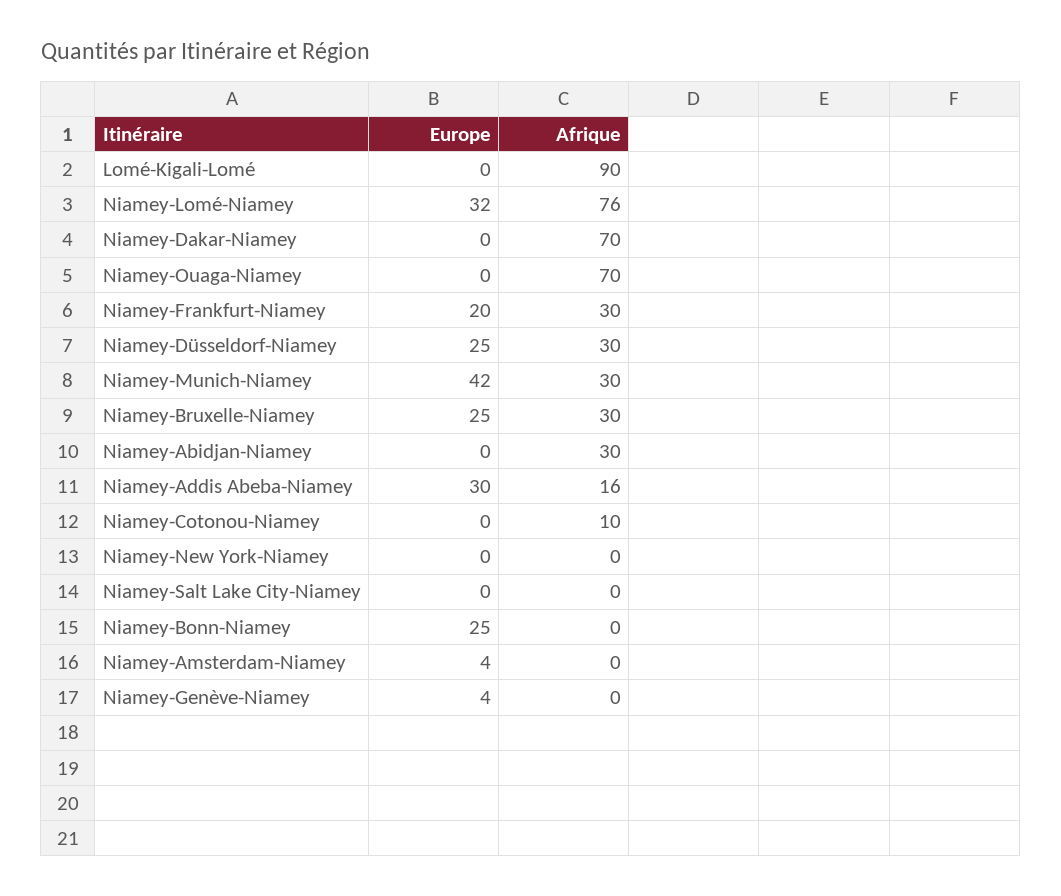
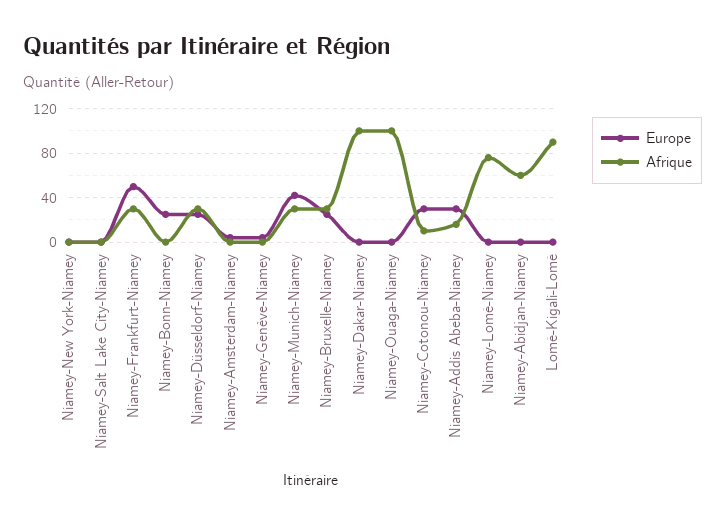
Europe, Niamey-Lomé-Niamey: 32 -> 0
Afrique, Niamey-Dakar-Niamey: 70 -> 100
Afrique, Niamey-Ouaga-Niamey: 70 -> 100
Europe, Niamey-Frankfurt-Niamey: 20 -> 50
Afrique, Niamey-Abidjan-Niamey: 30 -> 60
Europe, Niamey-Cotonou-Niamey: 0 -> 30

